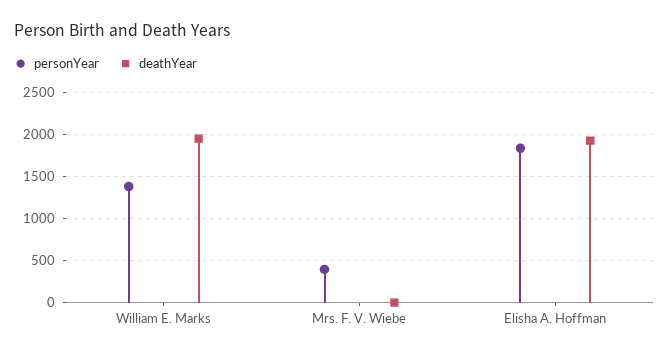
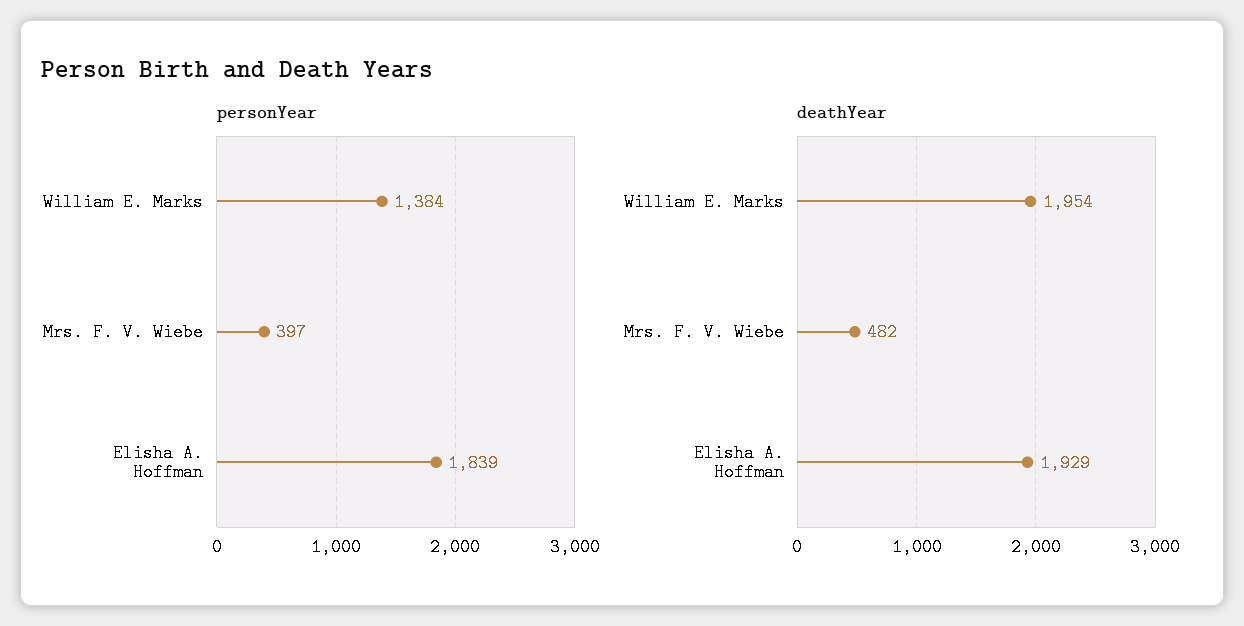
deathYear, Mrs. F. V. Wiebe: 0 -> 482

